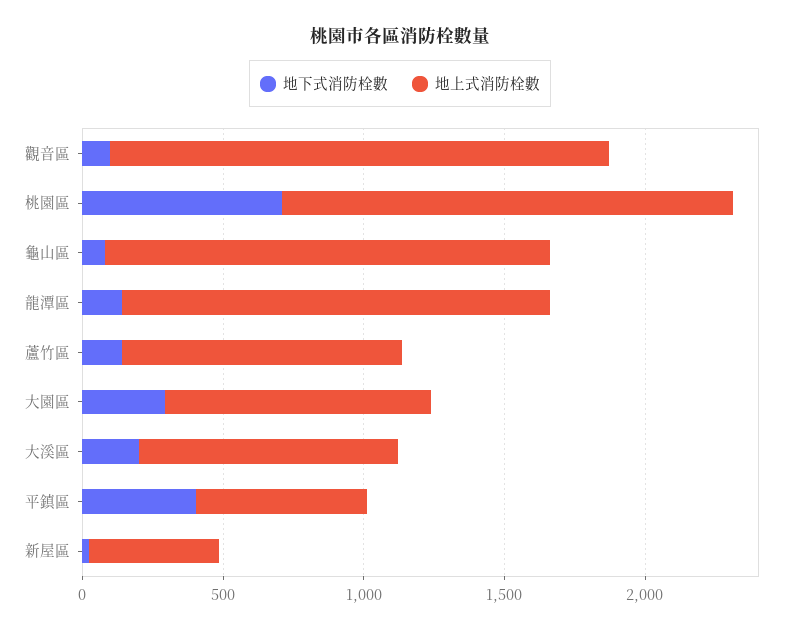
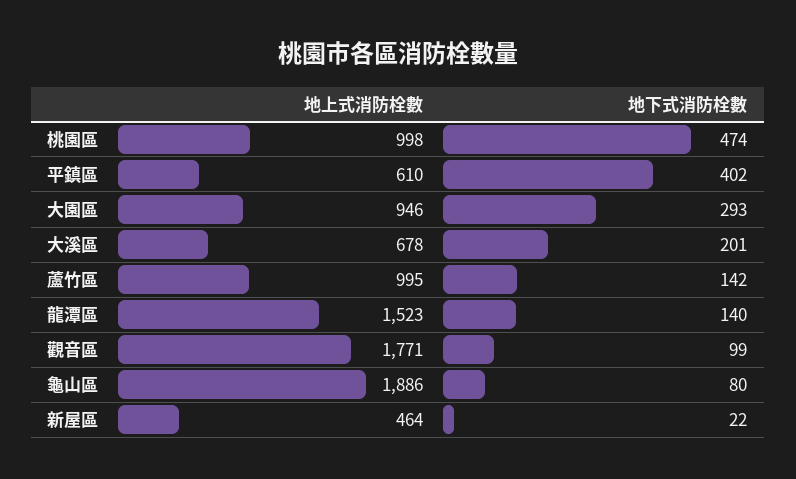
地下式消防栓數, 桃園區: 700 -> 474
地上式消防栓數, 桃園區: 1600 -> 998
地上式消防栓數, 龜山區: 1600 -> 1886
地上式消防栓數, 大溪區: 900 -> 678

